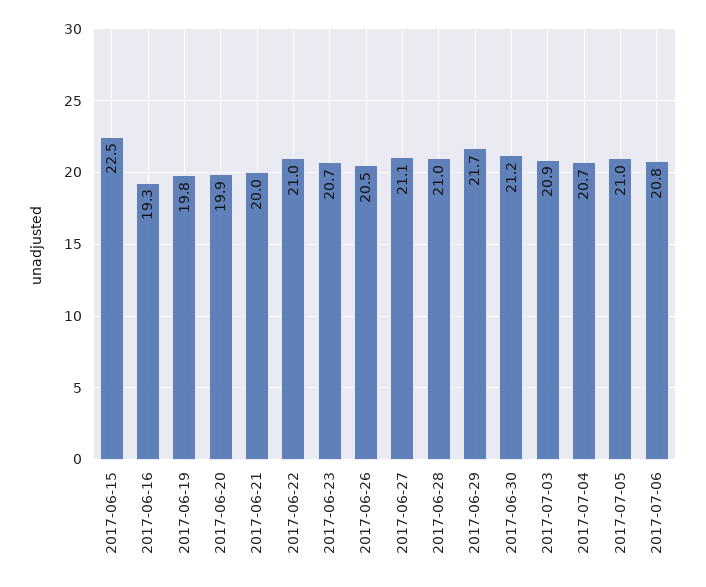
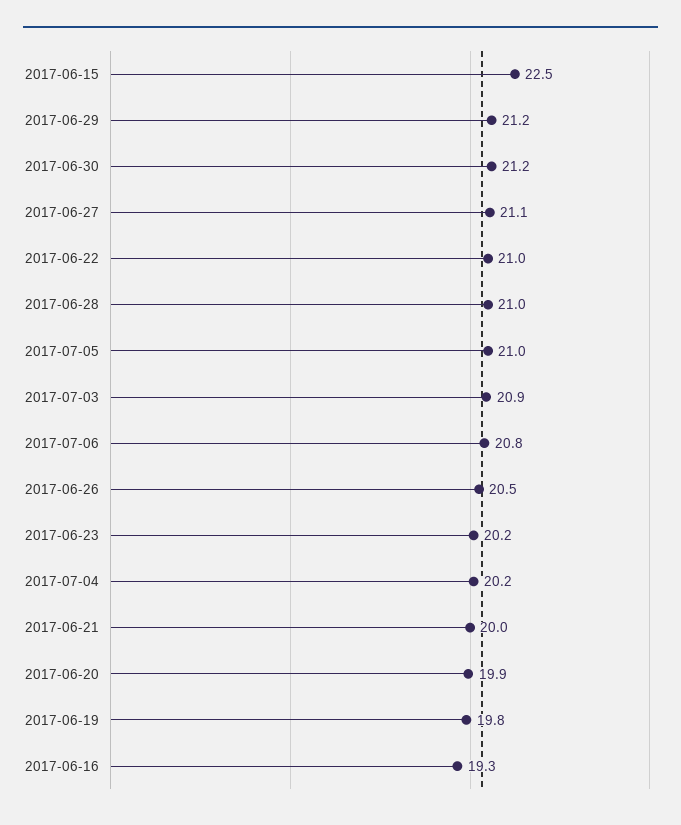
2017-06-23: 20.7 -> 20.2
2017-06-29: 21.7 -> 21.2
2017-07-04: 20.7 -> 20.2

